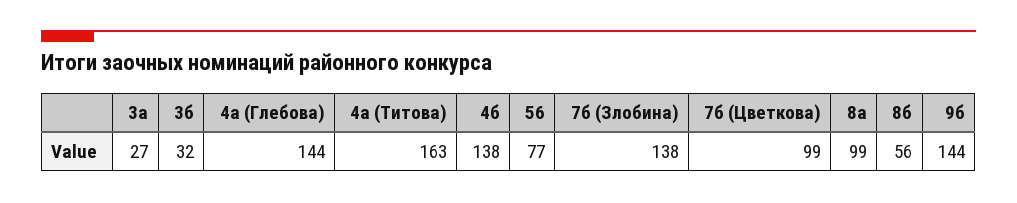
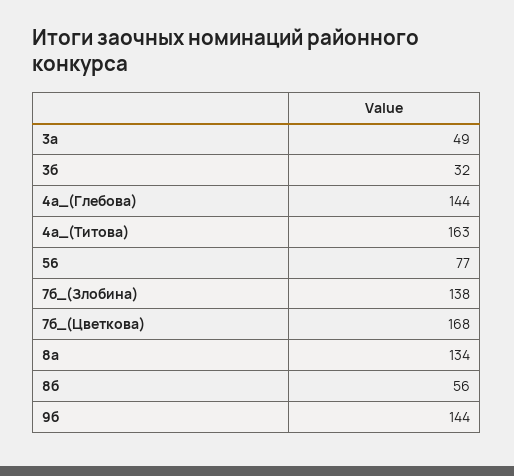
3а: 27 -> 49
4б: 138 -> none
7б (Цветкова): 99 -> 168
8а: 99 -> 134

